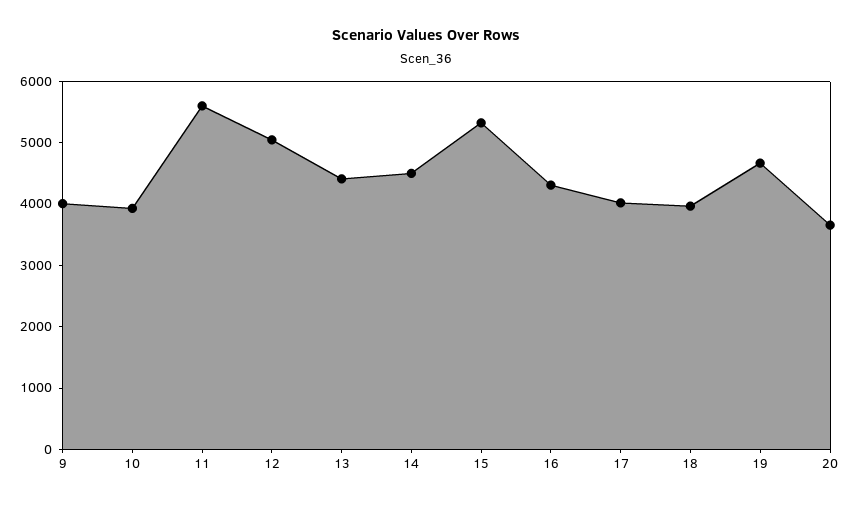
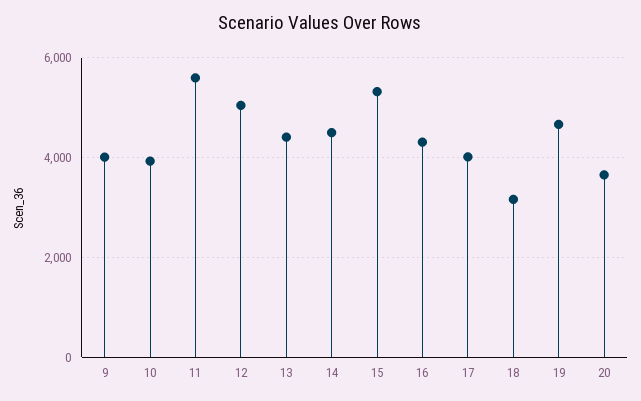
18: 4000 -> 3200

